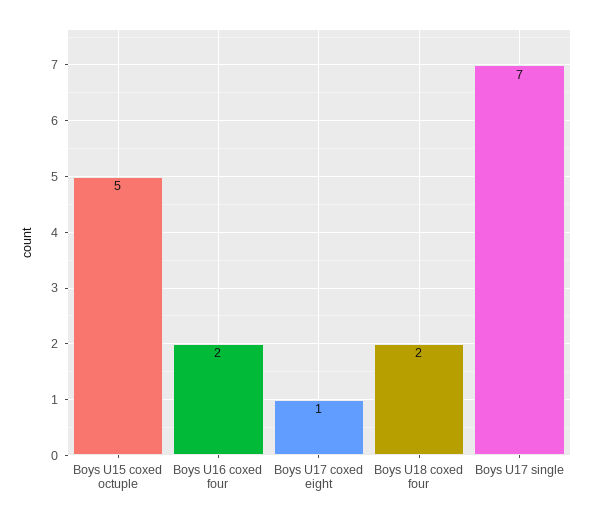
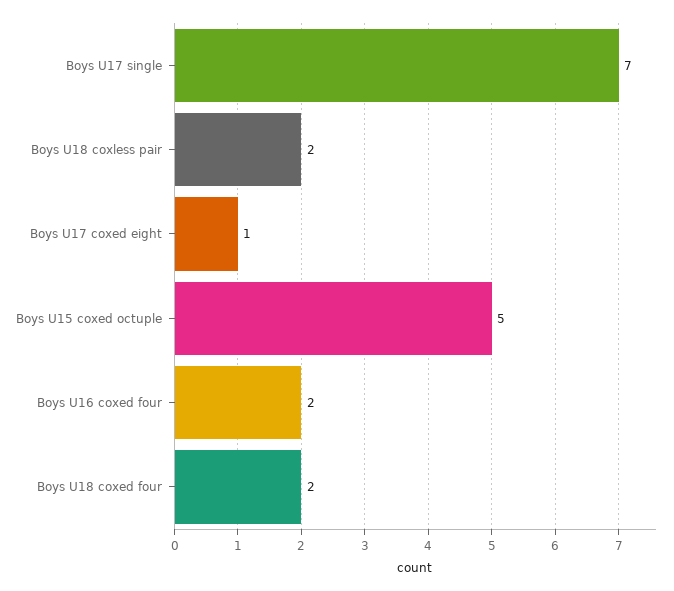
Boys U18 coxless pair: none -> 2

